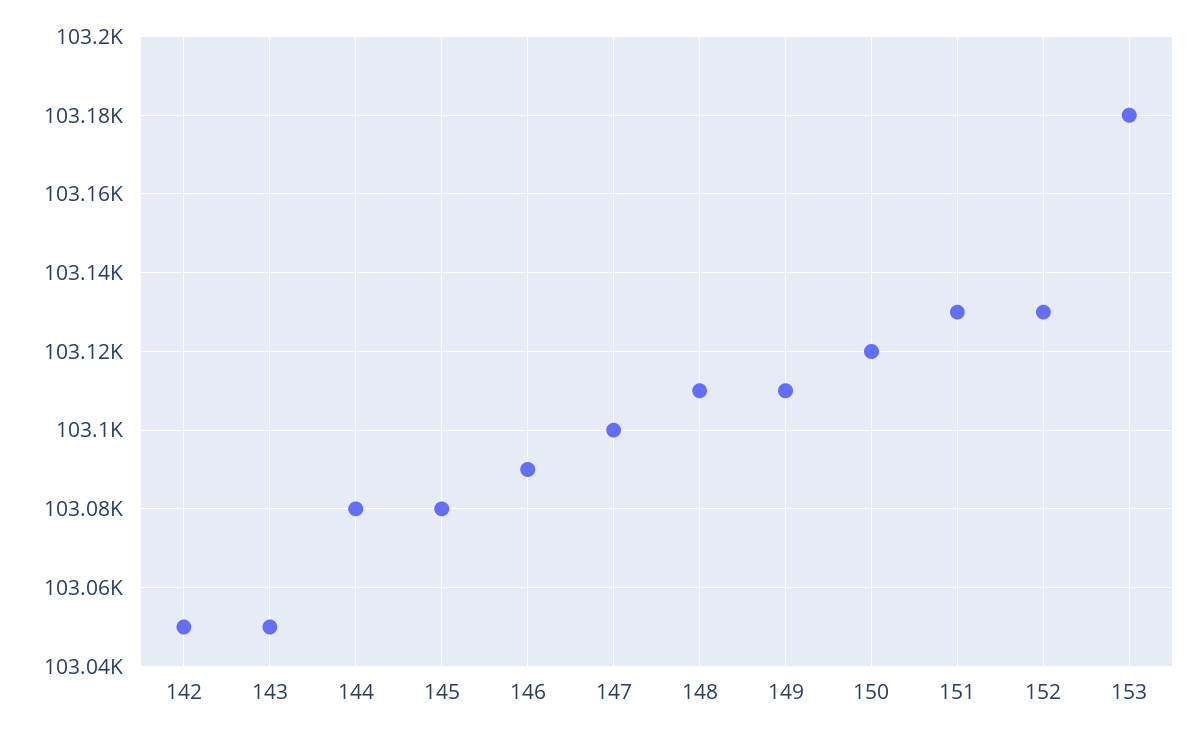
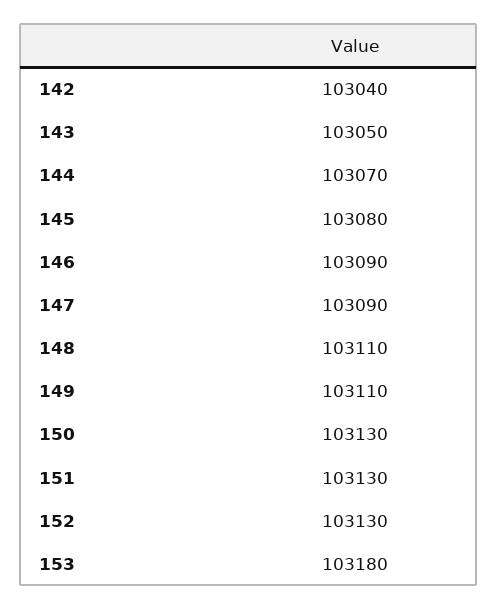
142: 103050 -> 103040
144: 103080 -> 103070
147: 103100 -> 103090
150: 103120 -> 103130

